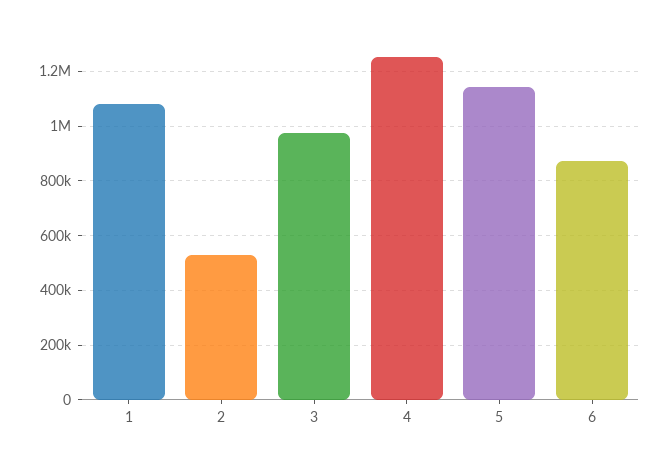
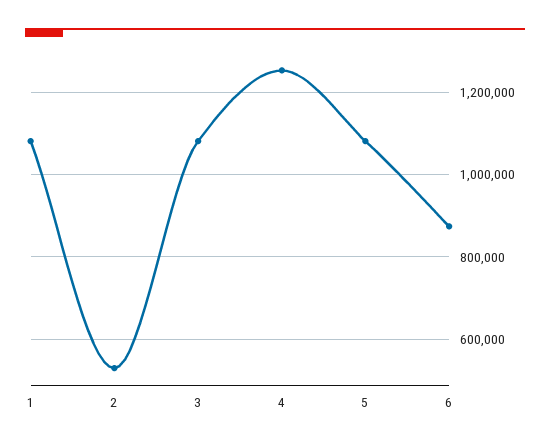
3: 975000 -> 1080000
5: 1150000 -> 1080000

